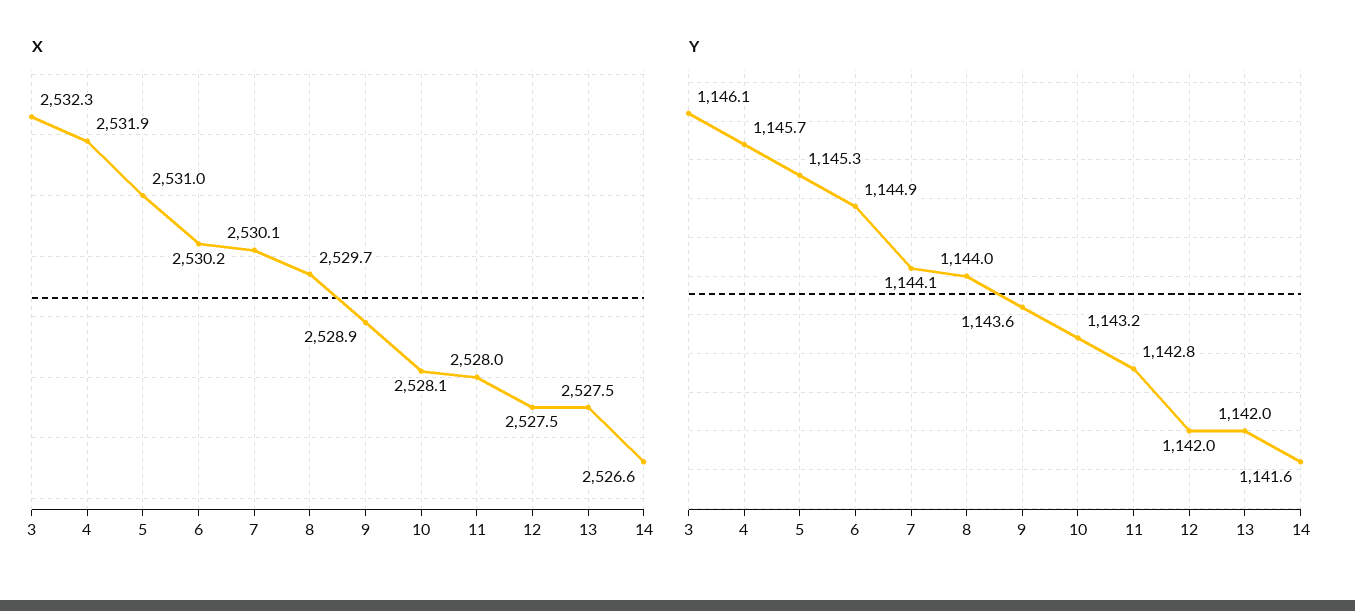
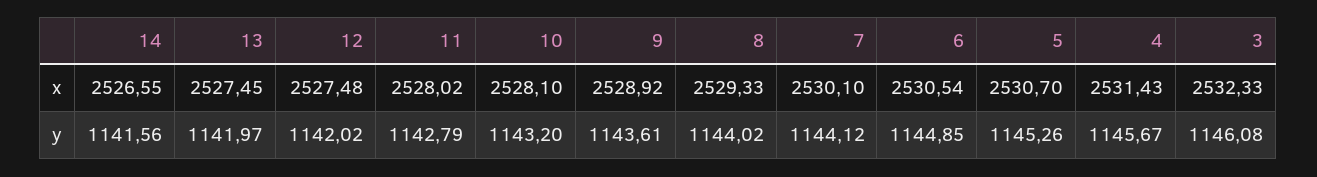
X, 4: 2531.9 -> 2531.43
X, 5: 2531 -> 2530.7
X, 6: 2530.2 -> 2530.54
X, 8: 2529.7 -> 2529.33

